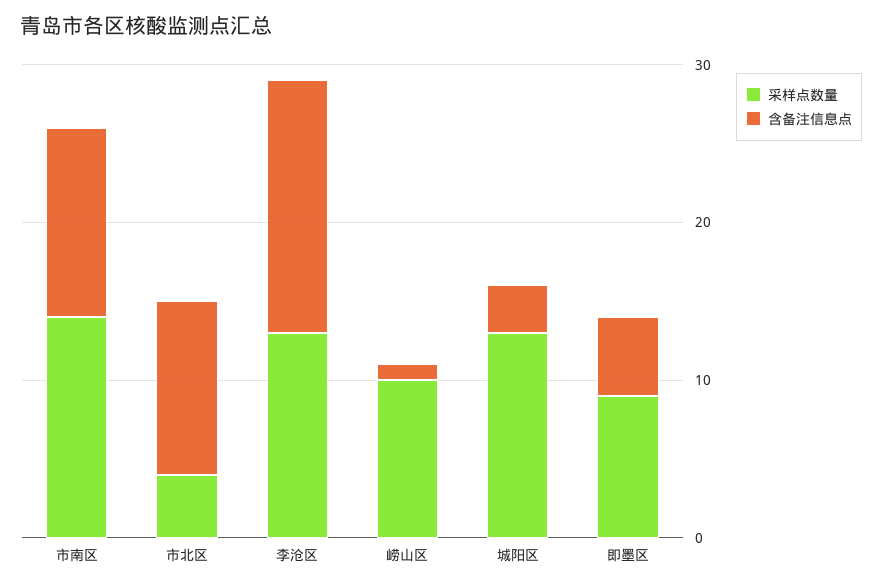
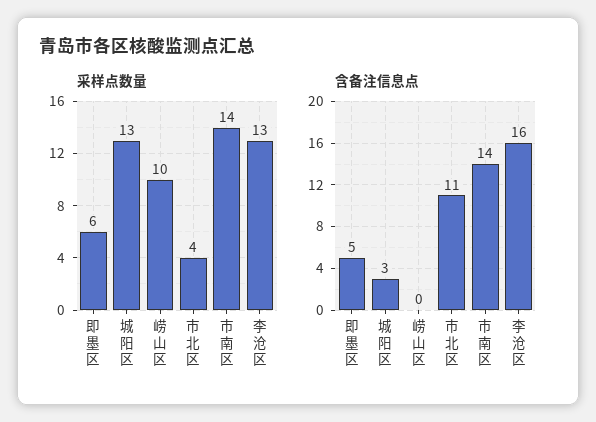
含备注信息点, 市南区: 12 -> 14
含备注信息点, 崂山区: 1 -> 0
采样点数量, 即墨区: 9 -> 6

